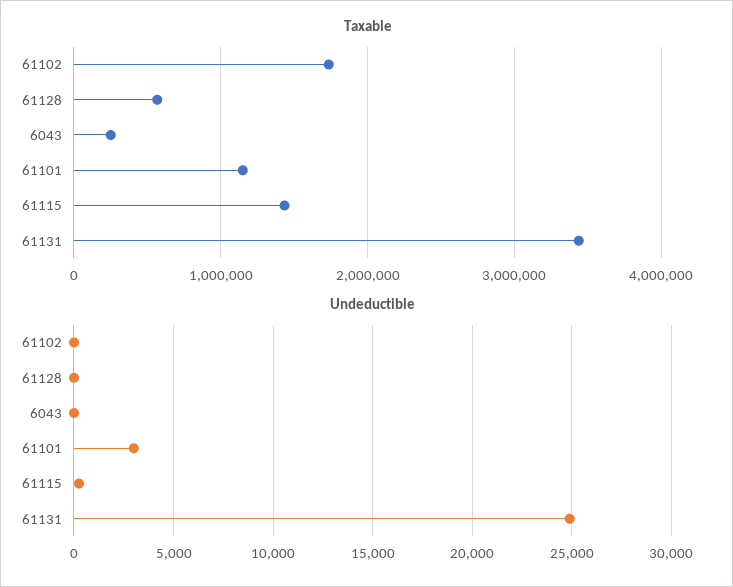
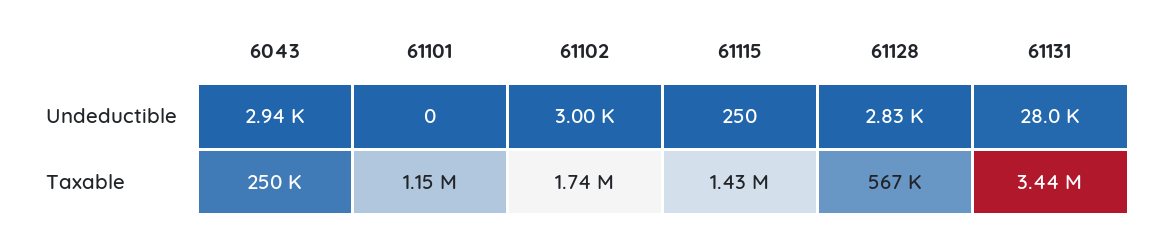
Undeductible, 61102: 0 -> 3000
Undeductible, 61128: 0 -> 2830
Undeductible, 6043: 0 -> 2940
Undeductible, 61101: 3000 -> 0
Undeductible, 61131: 25000 -> 28000

